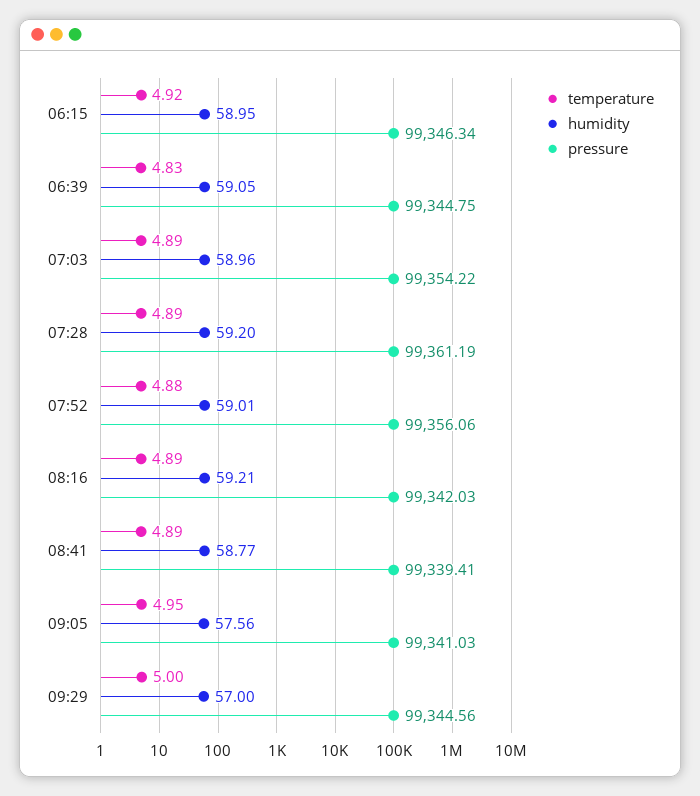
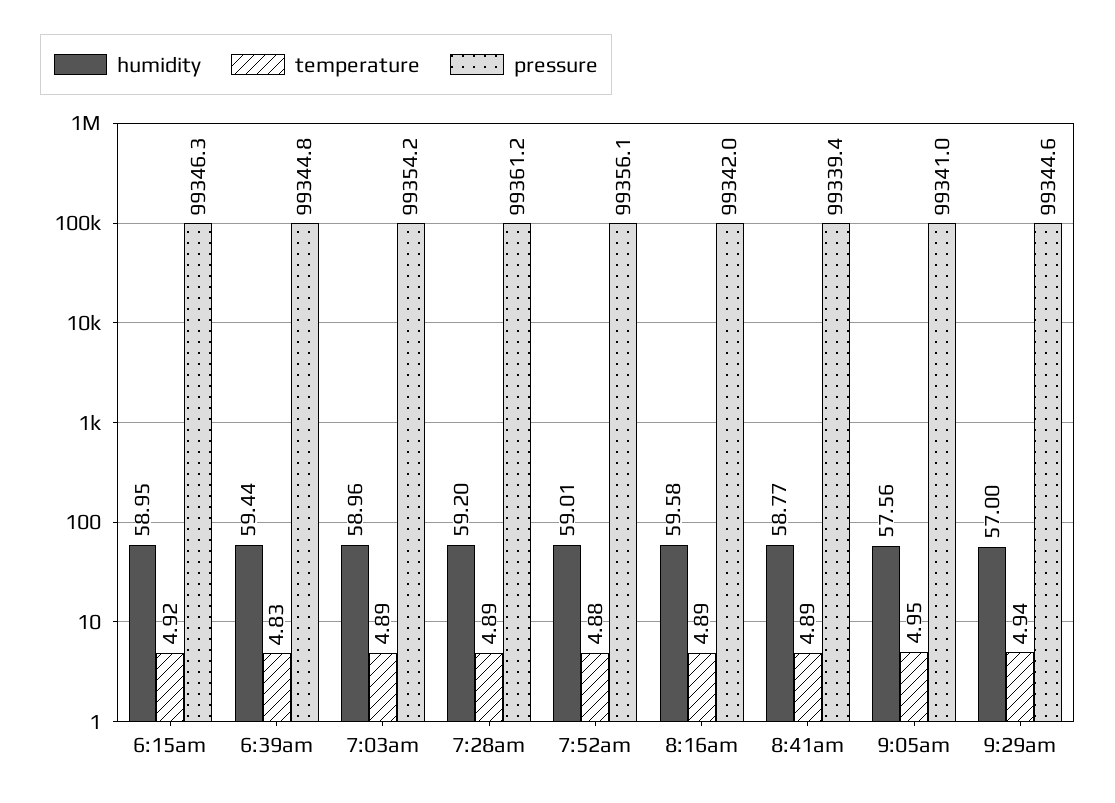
humidity, 06:39: 59.05 -> 59.44
humidity, 08:16: 59.21 -> 59.58
temperature, 09:29: 5 -> 4.94

